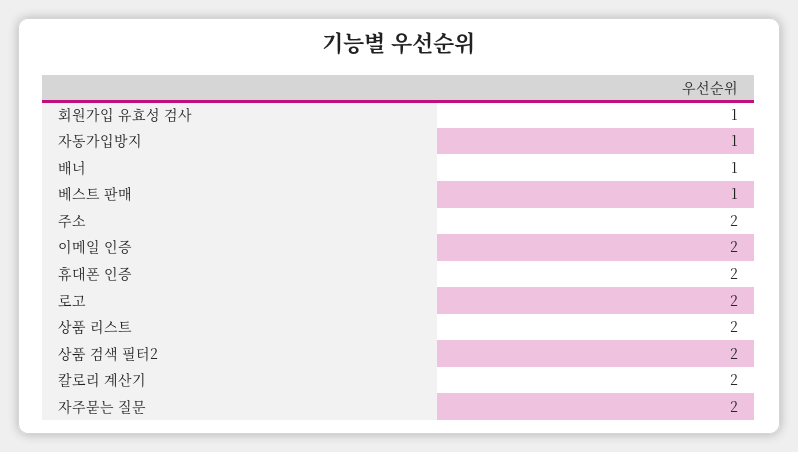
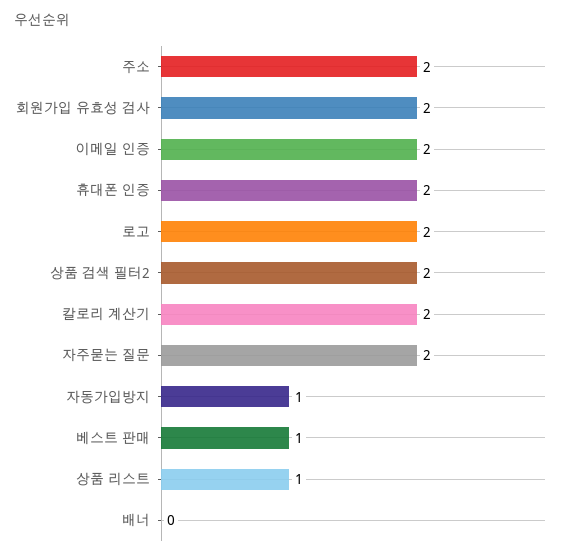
회원가입 유효성 검사: 1 -> 2
배너: 1 -> 0
상품 리스트: 2 -> 1

